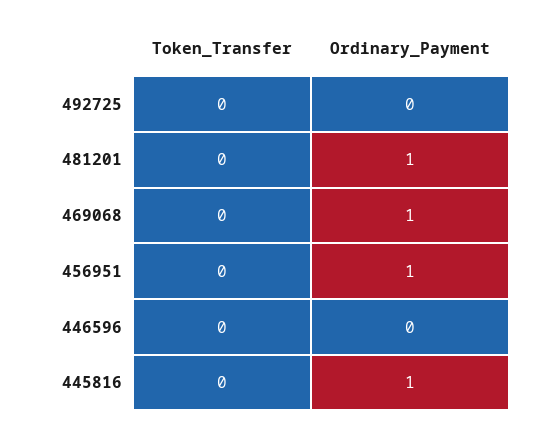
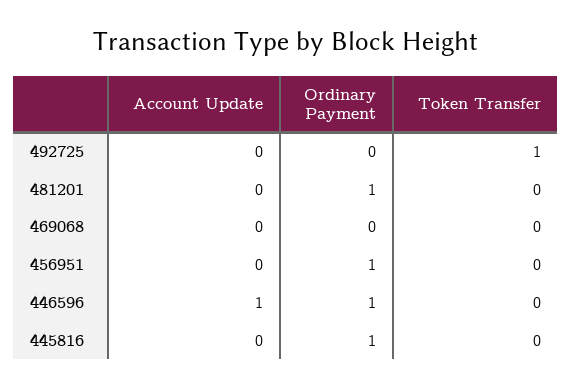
Token_Transfer, 492725: 0 -> 1
Ordinary_Payment, 469068: 1 -> 0
Ordinary_Payment, 446596: 0 -> 1
Account Update, 492725: none -> 0
Account Update, 481201: none -> 0
Account Update, 469068: none -> 0
Account Update, 456951: none -> 0
Account Update, 446596: none -> 1
Account Update, 445816: none -> 0

